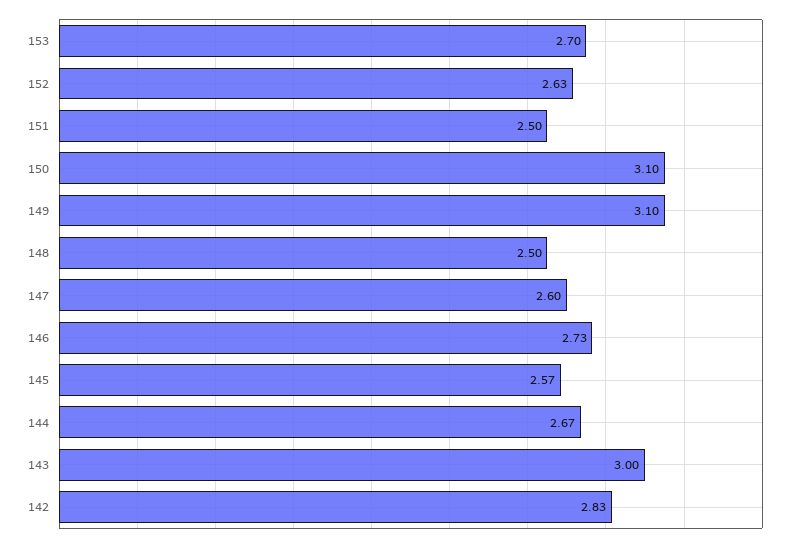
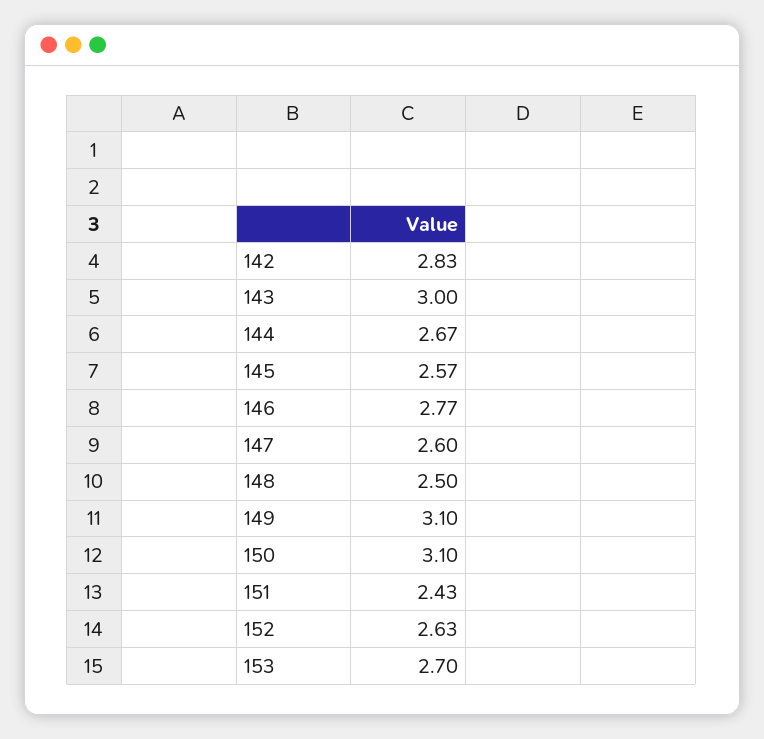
151: 2.5 -> 2.43
146: 2.73 -> 2.77

